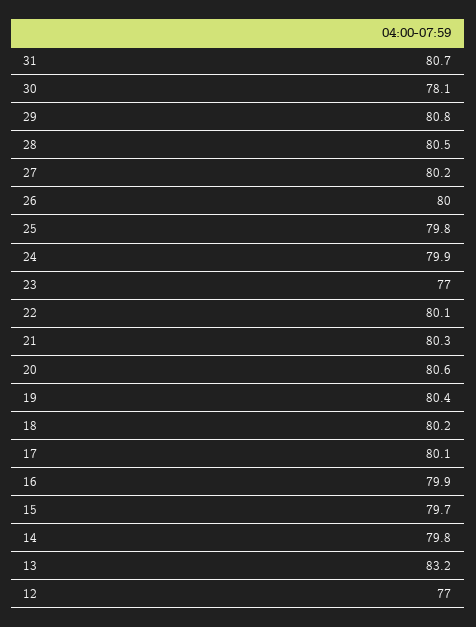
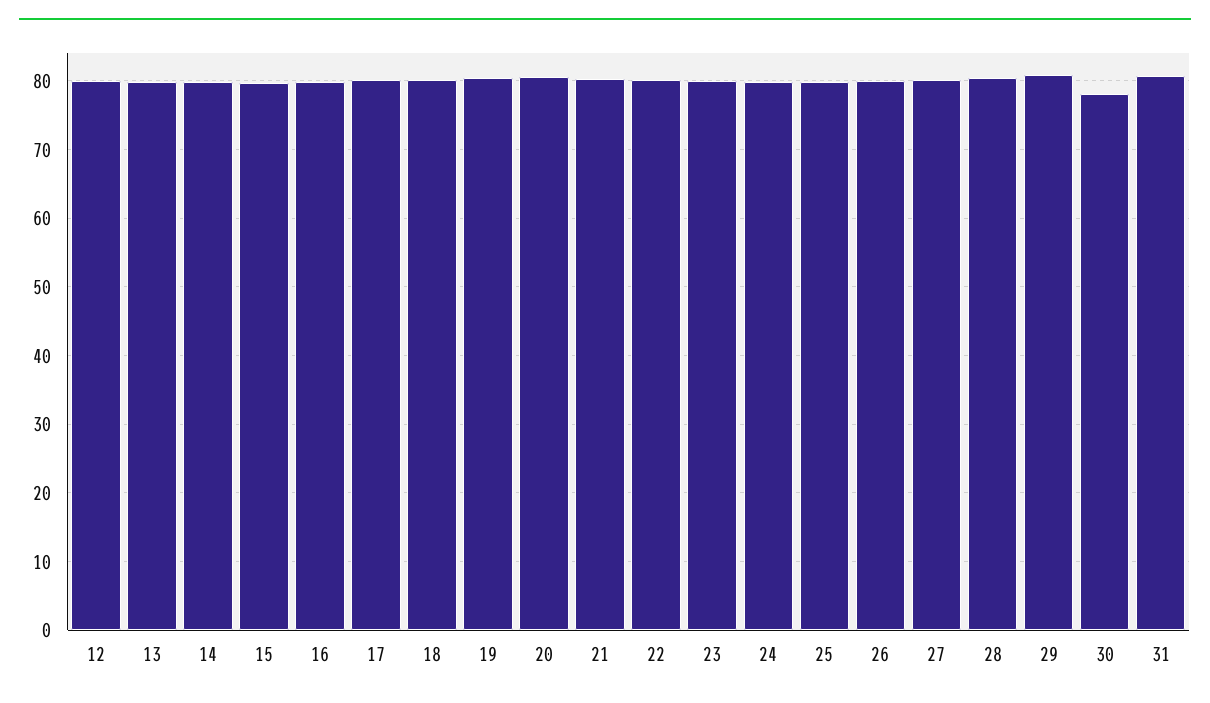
23: 77 -> 80
13: 83.2 -> 80
12: 77 -> 80

